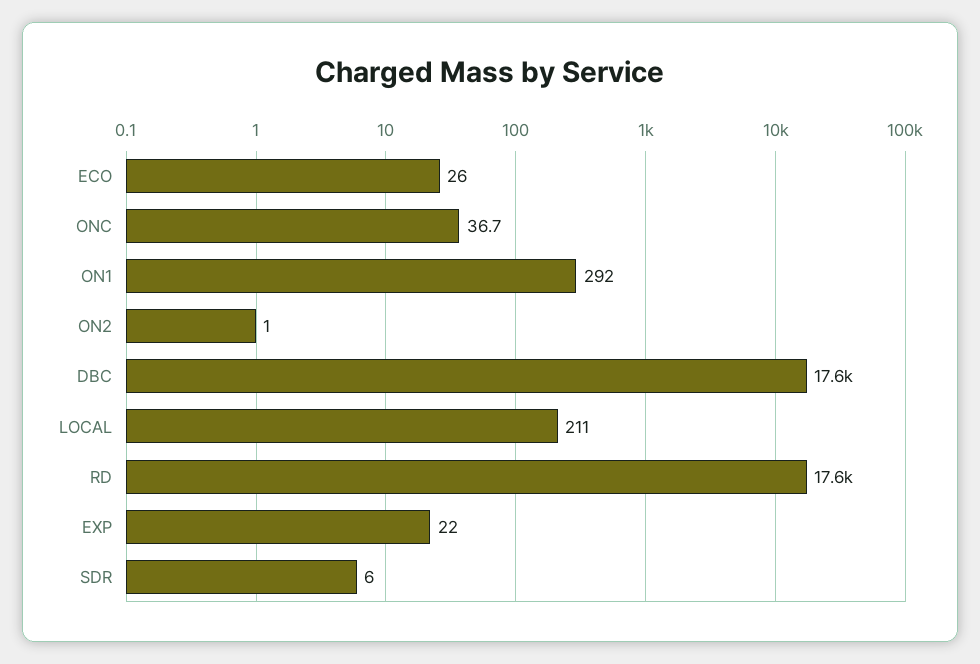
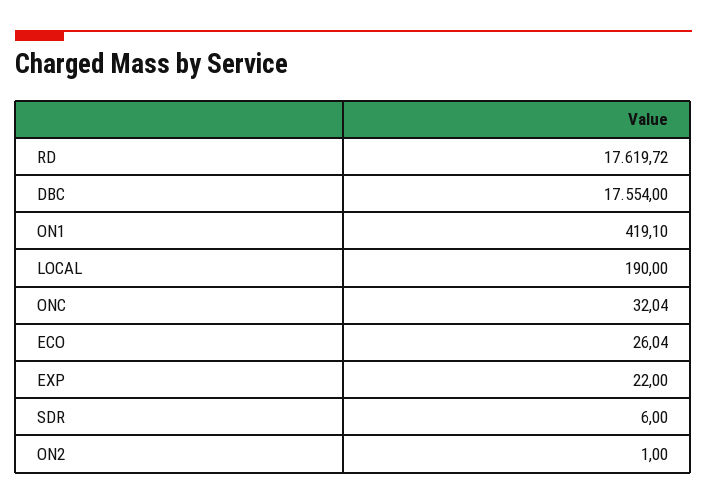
ONC: 36.7 -> 32.04
ON1: 292 -> 419.1
LOCAL: 211 -> 190

